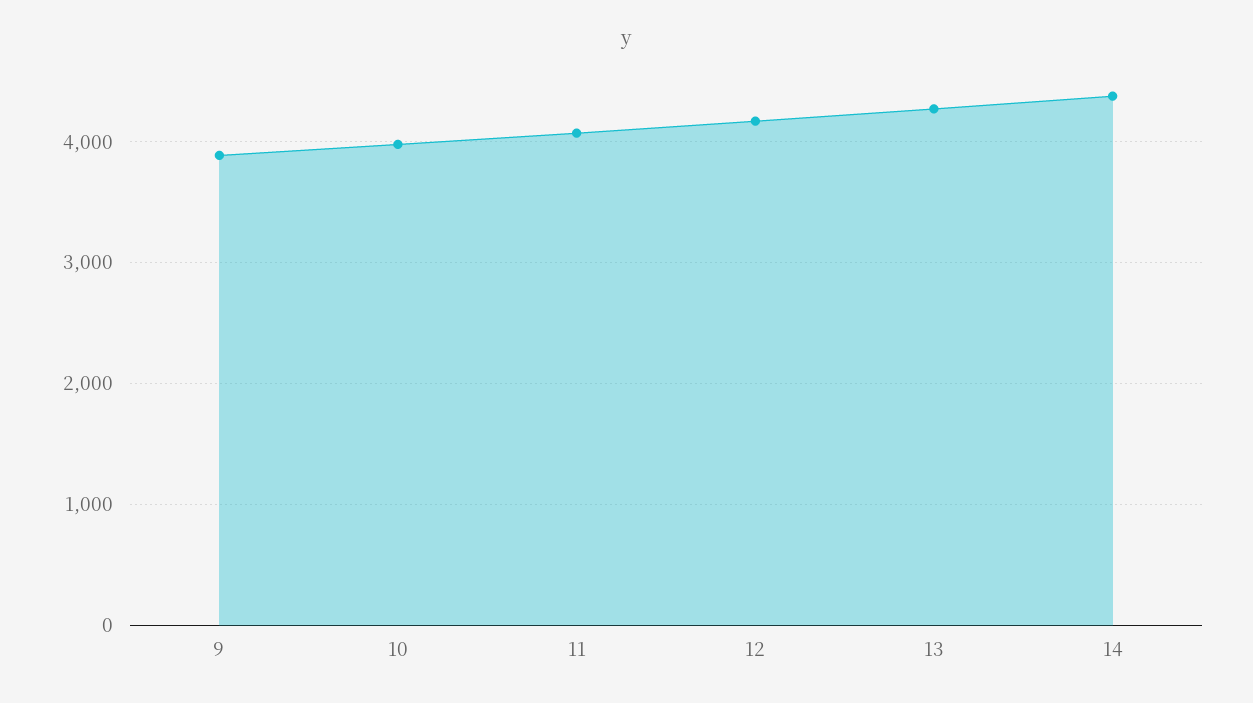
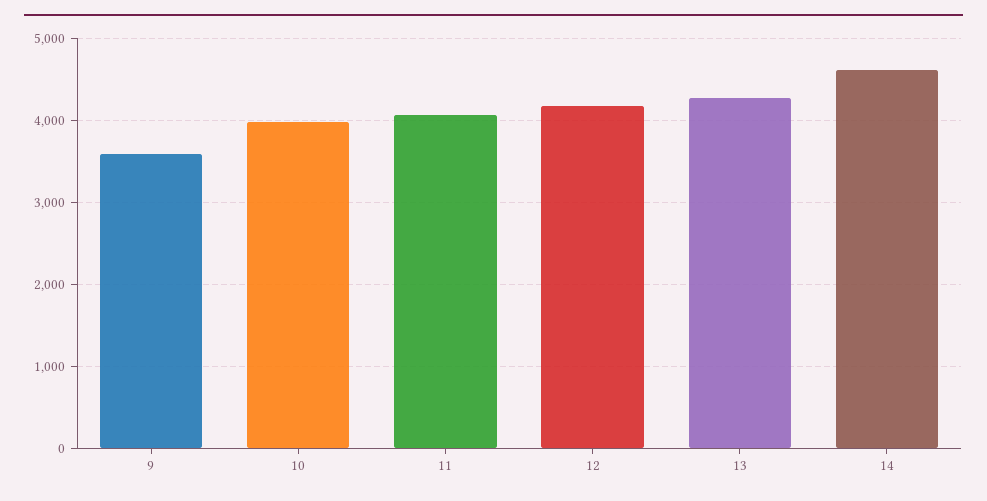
9: 3900 -> 3600
14: 4400 -> 4600

